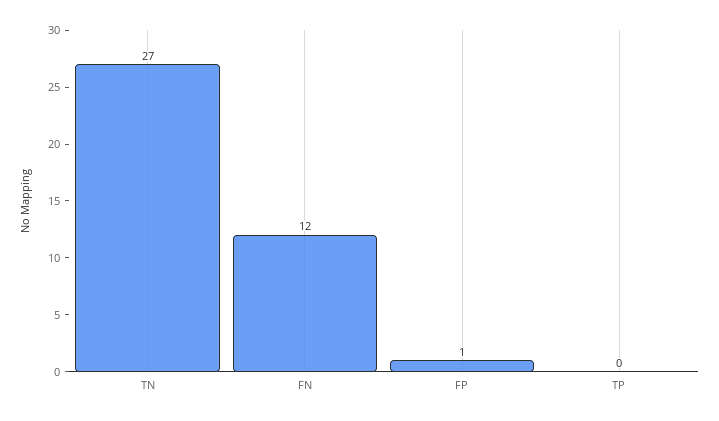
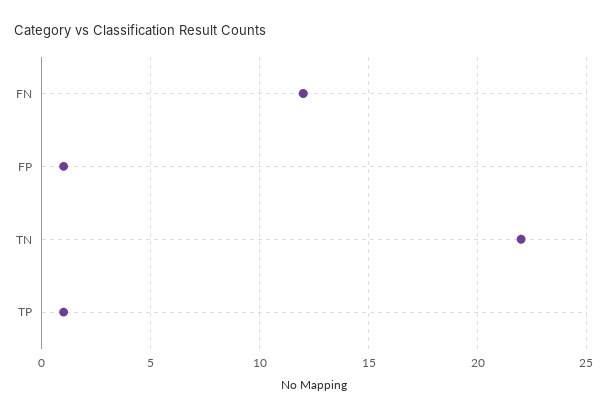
TN: 27 -> 22
TP: 0 -> 1

